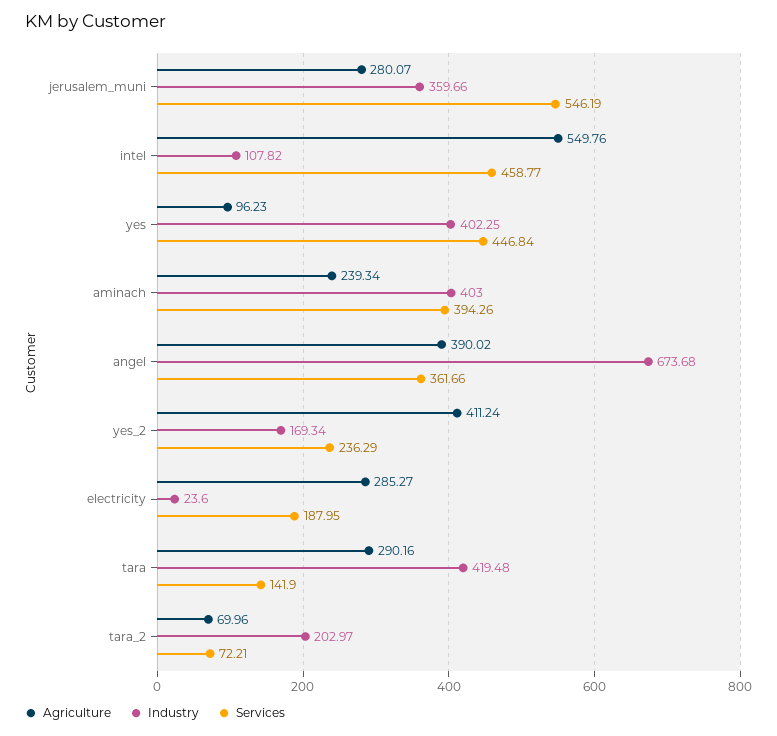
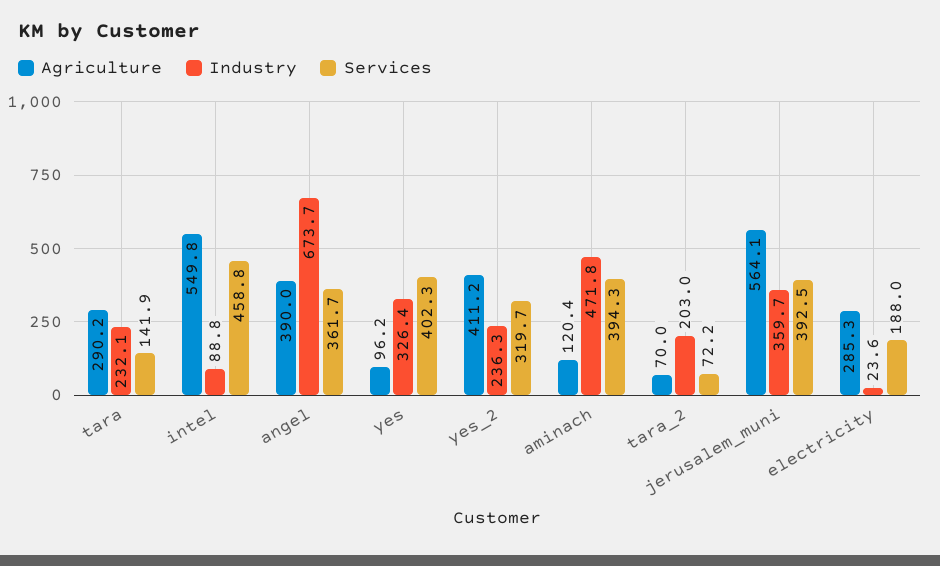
Agriculture, jerusalem_muni: 280.07 -> 564.1
Services, jerusalem_muni: 546.19 -> 392.5
Industry, intel: 107.82 -> 88.8
Industry, yes: 402.25 -> 326.4
Services, yes: 446.84 -> 402.3
Agriculture, aminach: 239.34 -> 120.4
Industry, aminach: 403 -> 471.8
Industry, yes_2: 169.34 -> 236.3
Services, yes_2: 236.29 -> 319.7
Industry, tara: 419.48 -> 232.1

